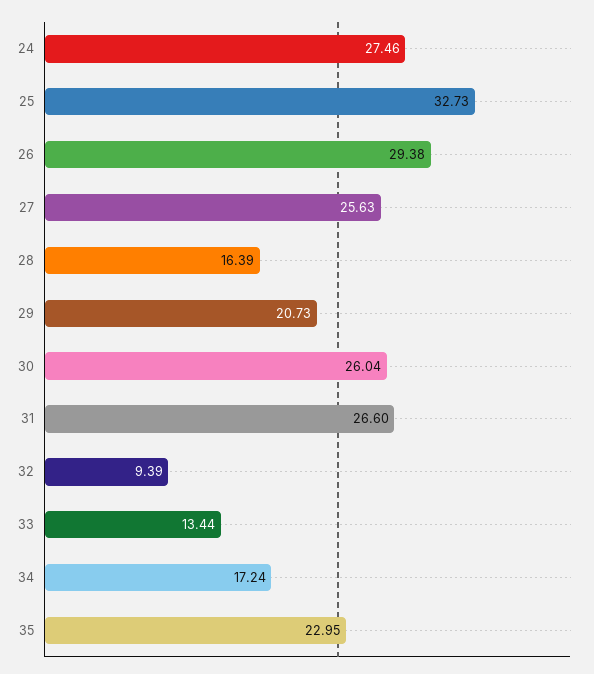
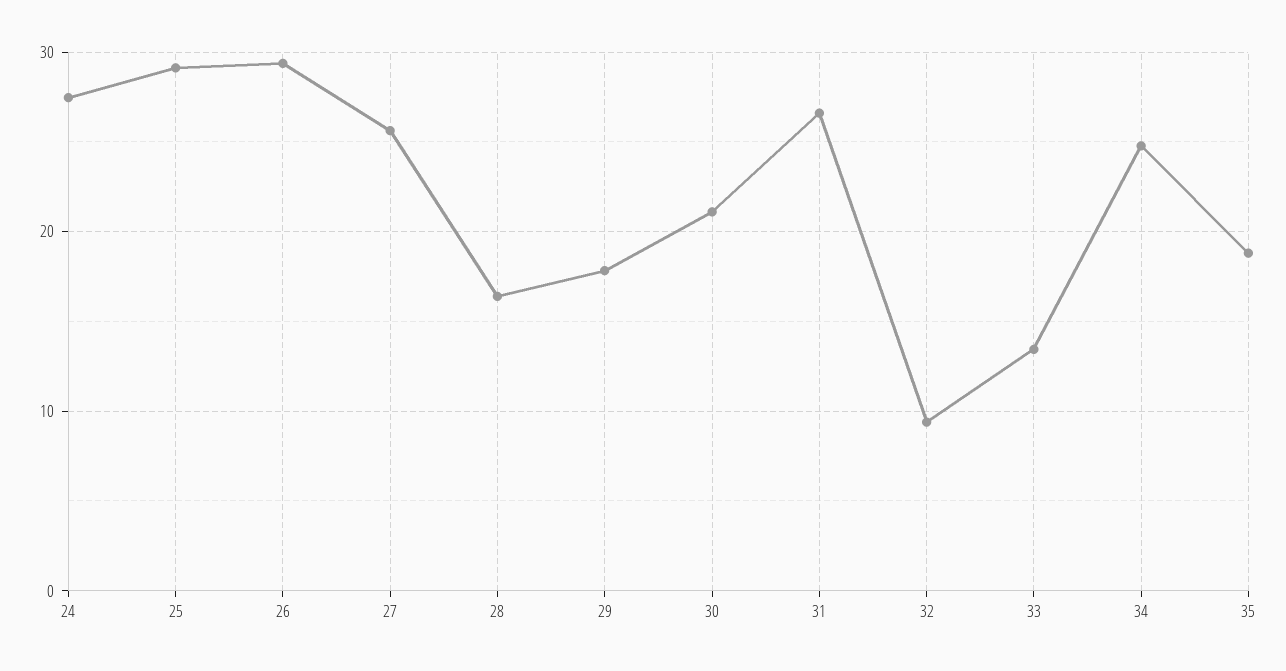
25: 32.73 -> 29
29: 20.73 -> 18
30: 26.04 -> 21
34: 17.24 -> 25
35: 22.95 -> 19

